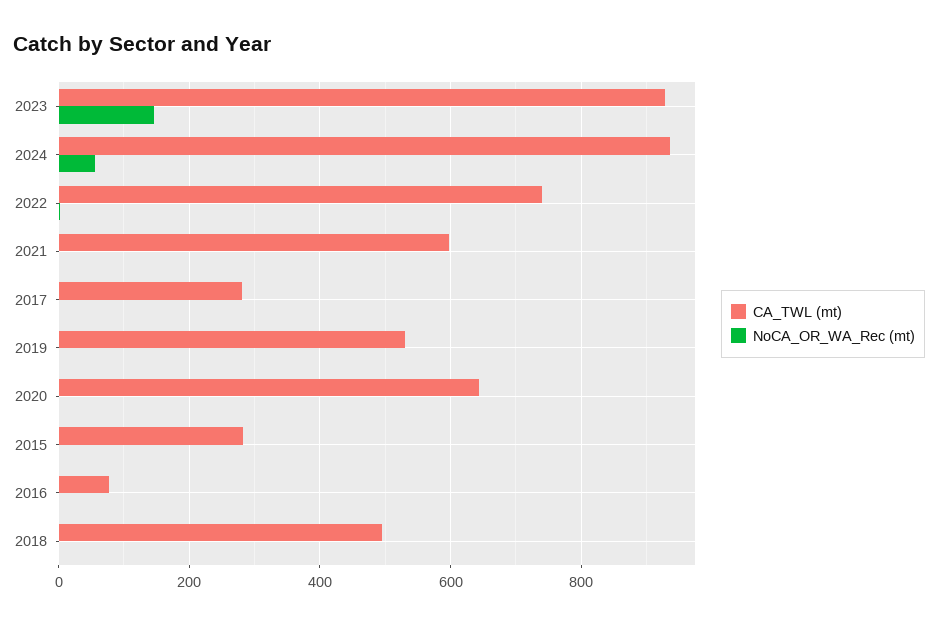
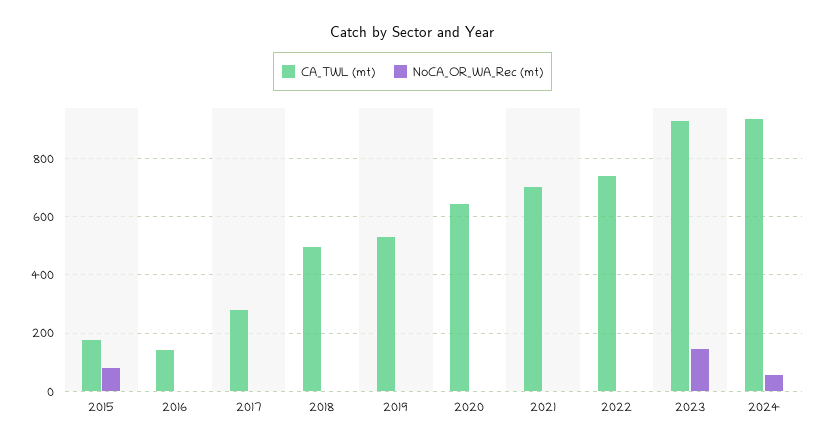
CA_TWL (mt), 2021: 600 -> 700
CA_TWL (mt), 2015: 280 -> 175
NoCA_OR_WA_Rec (mt), 2015: 0 -> 75
CA_TWL (mt), 2016: 80 -> 150

